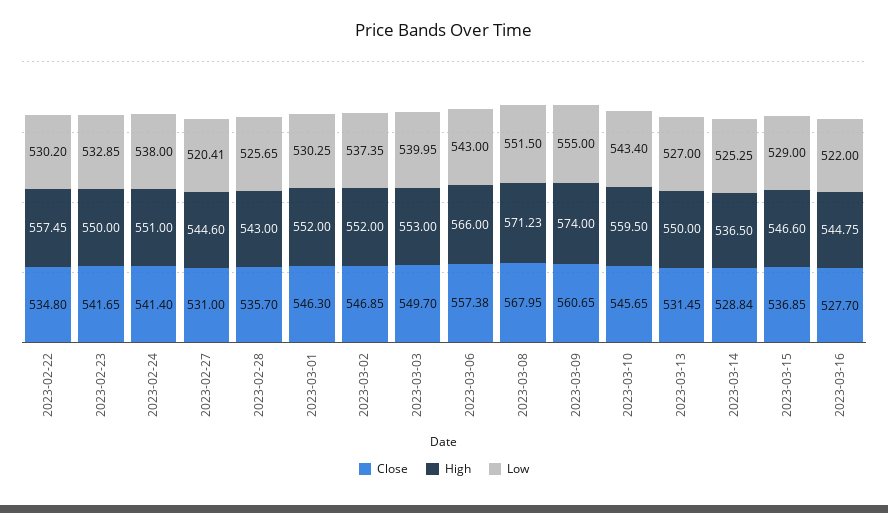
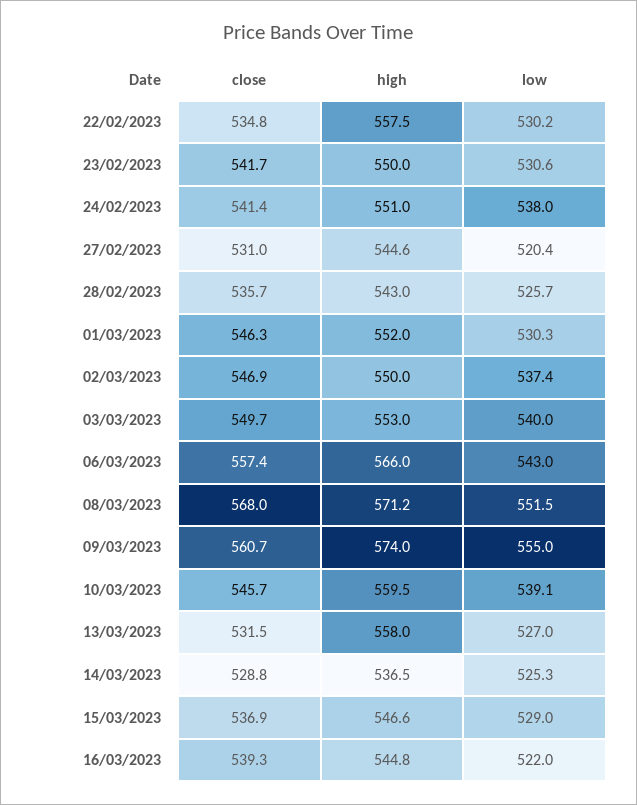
Low, 2023-02-23: 532.85 -> 530.6
High, 2023-03-02: 552 -> 550
Low, 2023-03-10: 543.4 -> 539.1
High, 2023-03-13: 550 -> 558
Close, 2023-03-16: 527.7 -> 539.3

